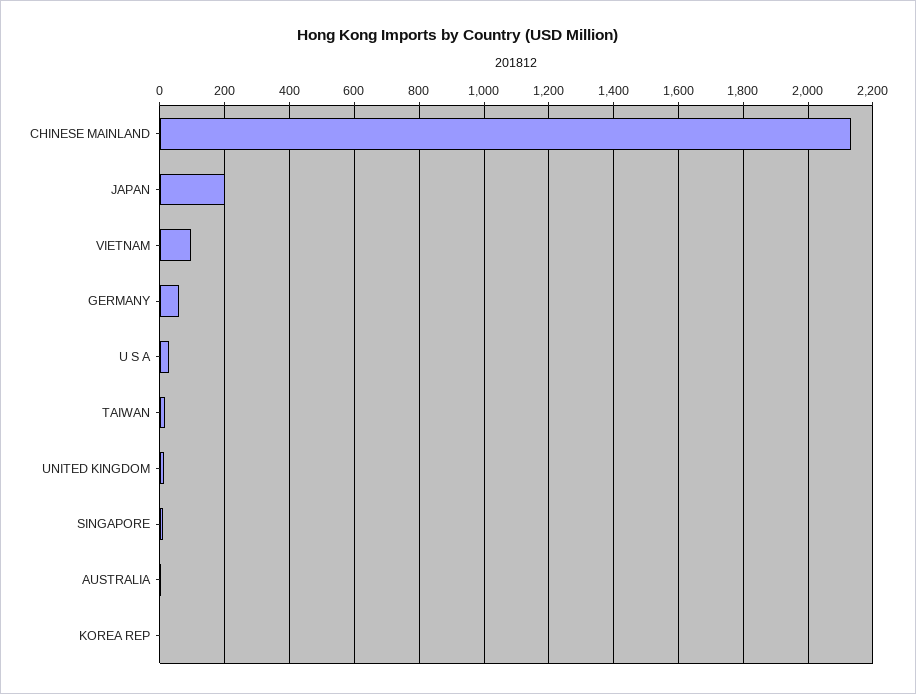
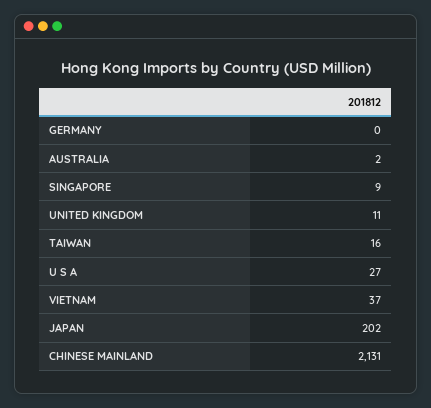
VIETNAM: 100 -> 37
GERMANY: 60 -> 0
KOREA REP: 0 -> none

